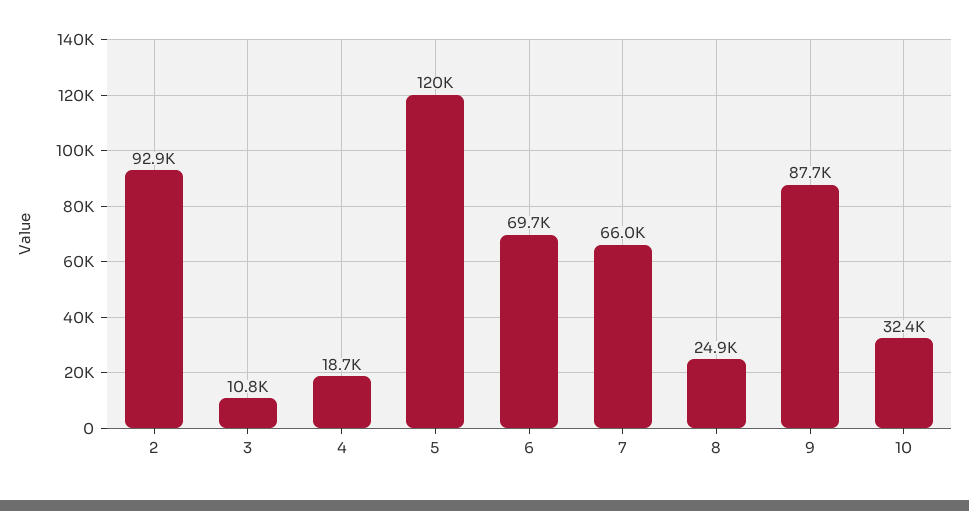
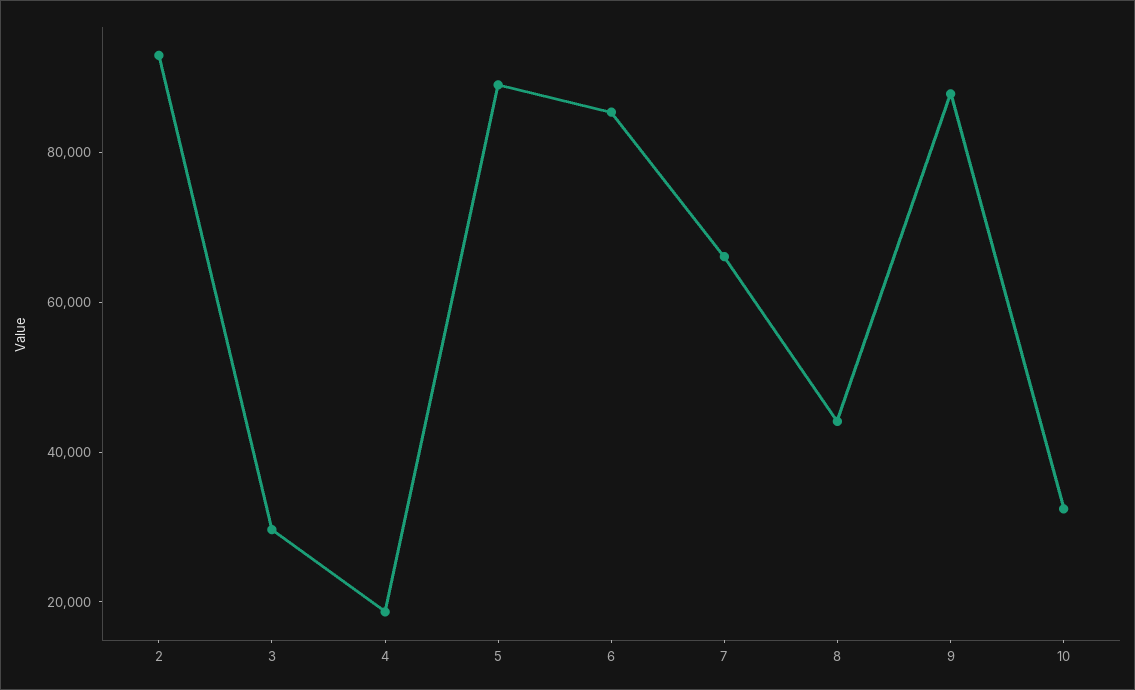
3: 10800 -> 30000
5: 120000 -> 90000
6: 69700 -> 85000
8: 24900 -> 45000

